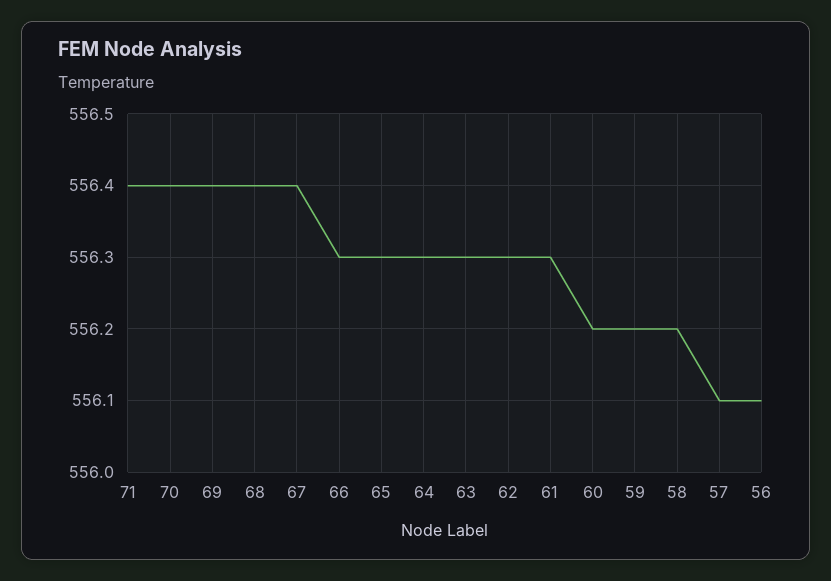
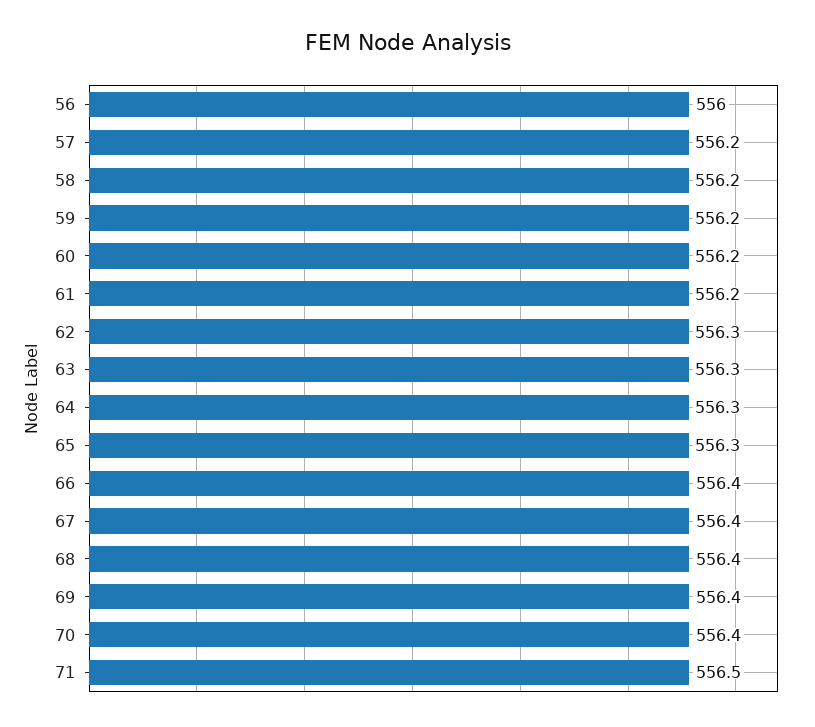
71: 556.4 -> 556.5
66: 556.3 -> 556.4
61: 556.3 -> 556.2
57: 556.1 -> 556.2
56: 556.1 -> 556

